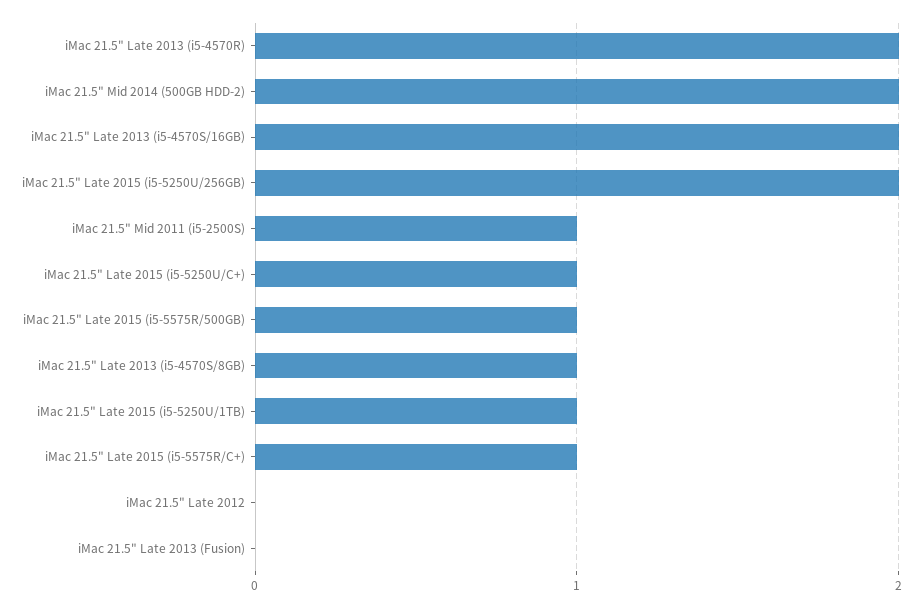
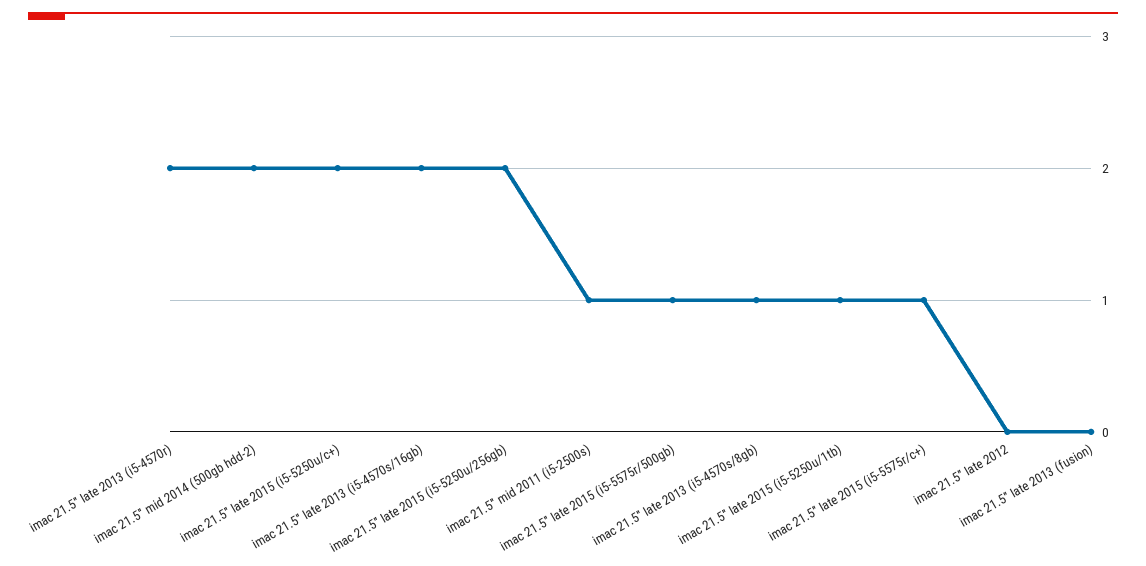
iMac 21.5" Late 2015 (i5-5250U/C+): 1 -> 2

